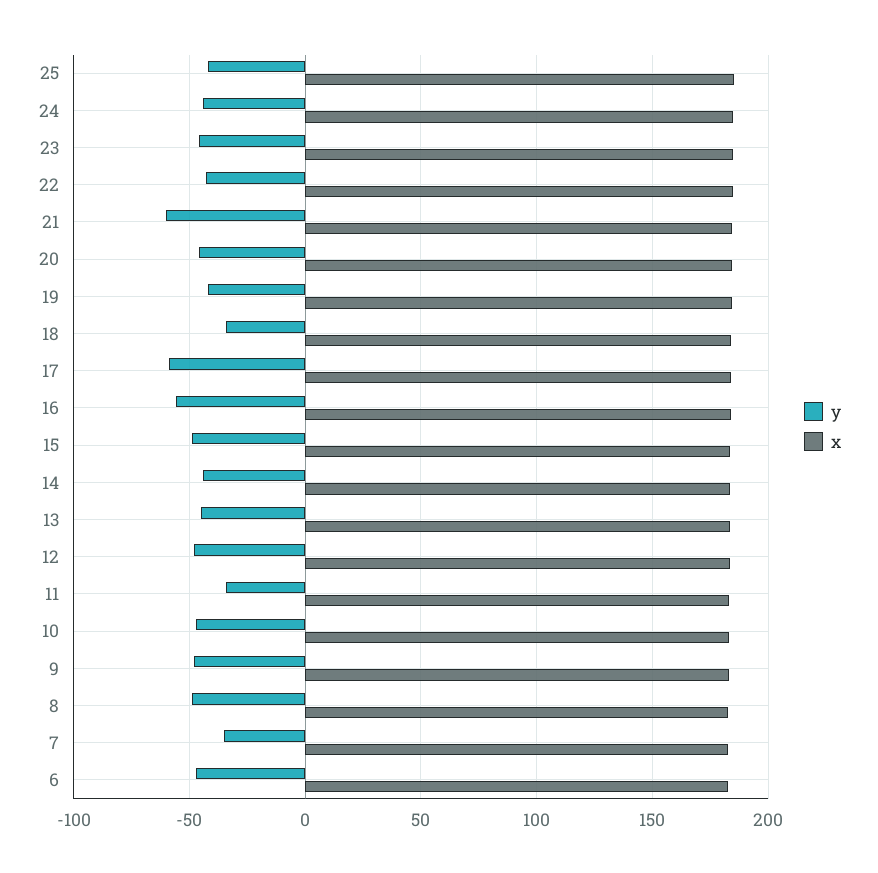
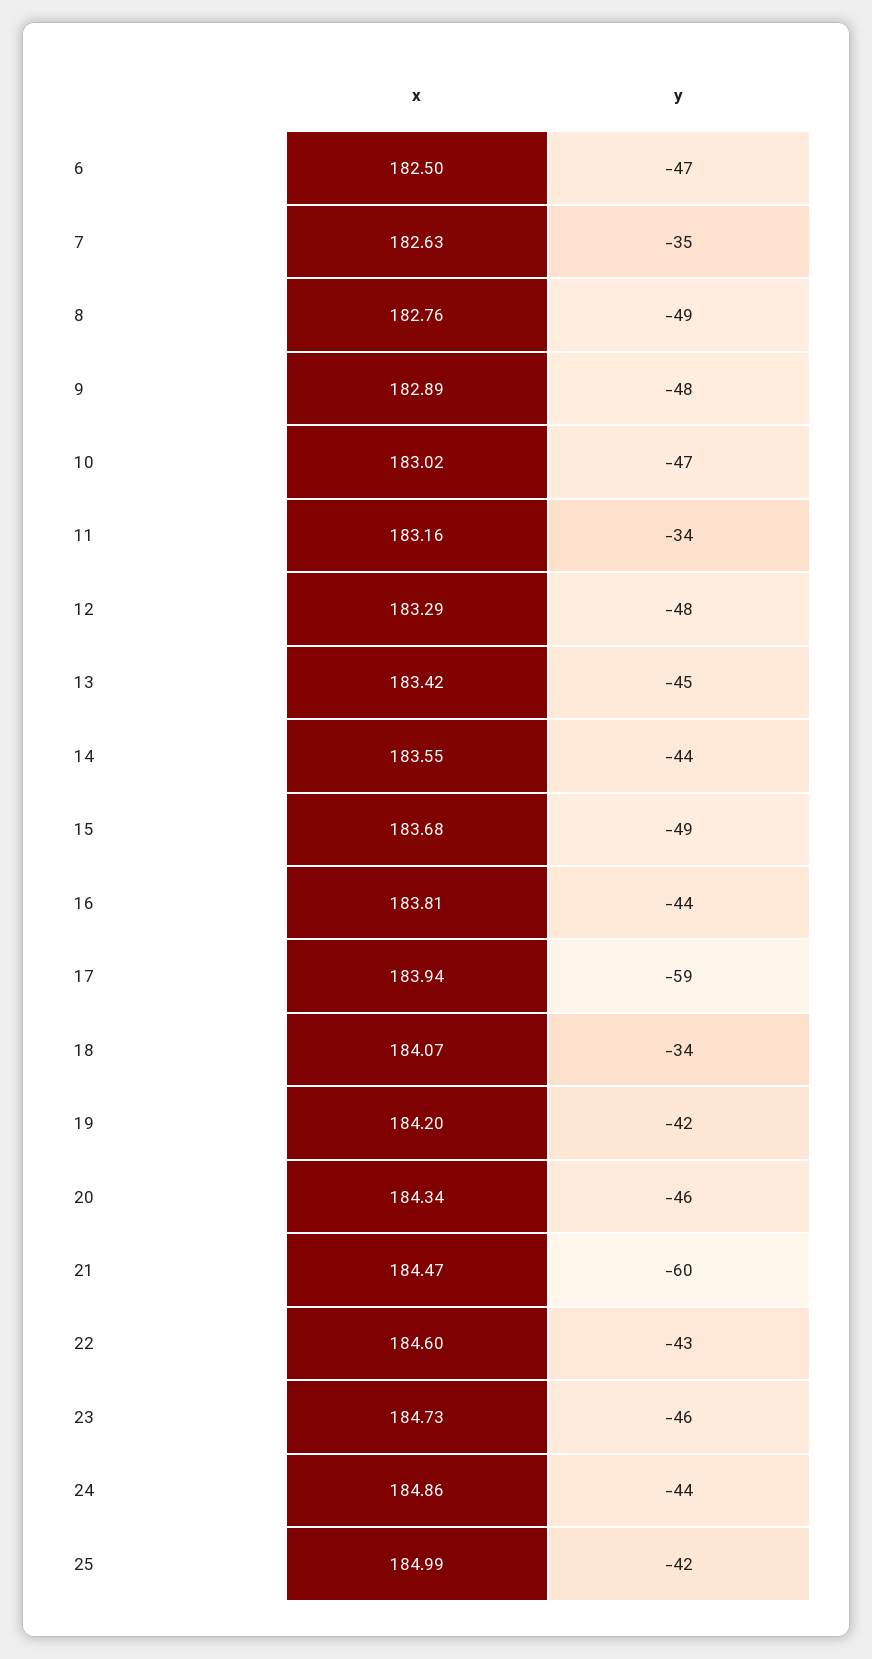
y, 16: -55 -> -44

